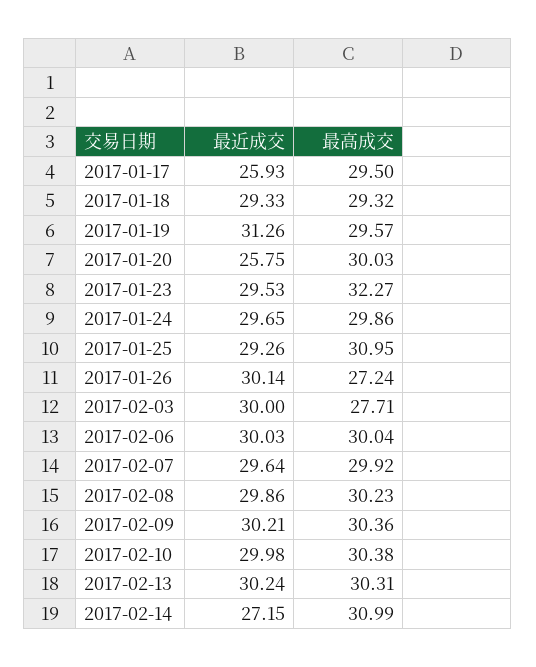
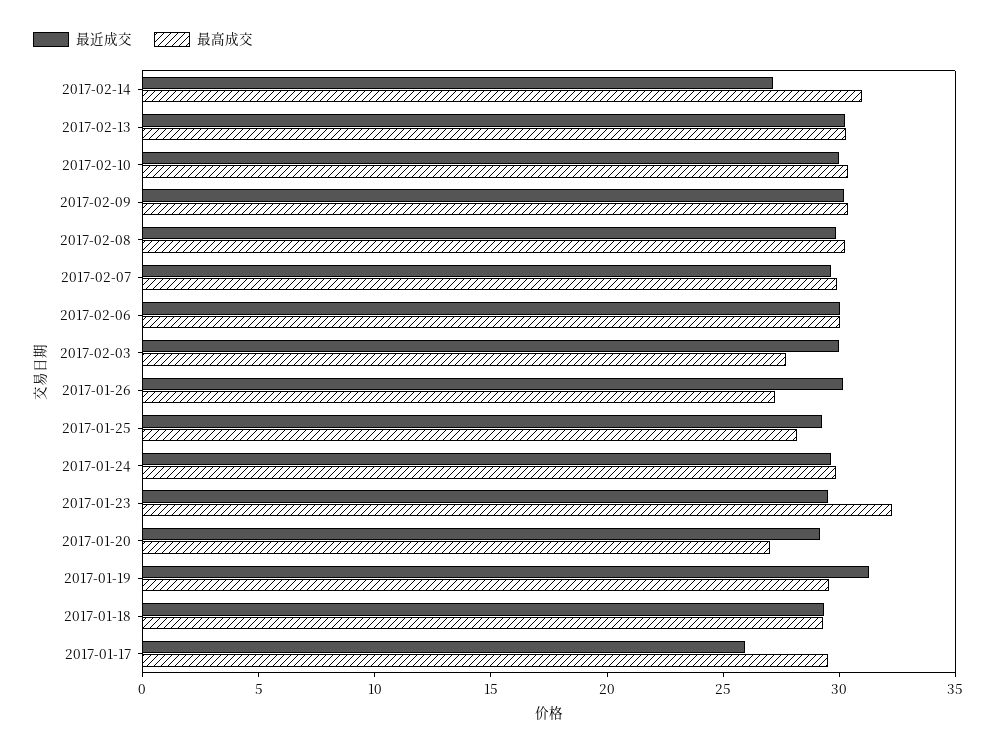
最近成交, 2017-01-20: 25.75 -> 29
最高成交, 2017-01-20: 30.03 -> 27
最高成交, 2017-01-25: 30.95 -> 28

